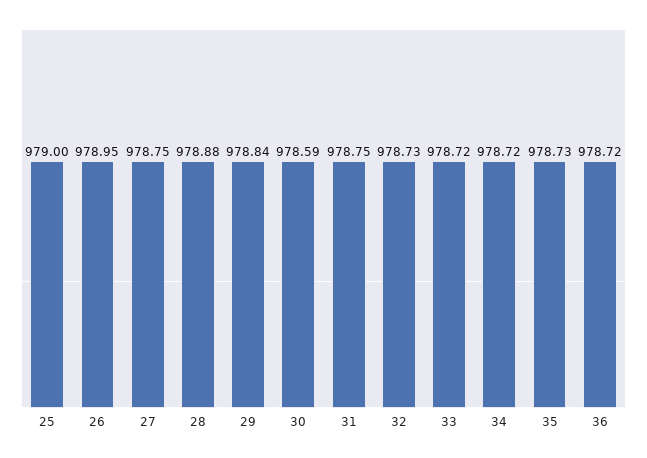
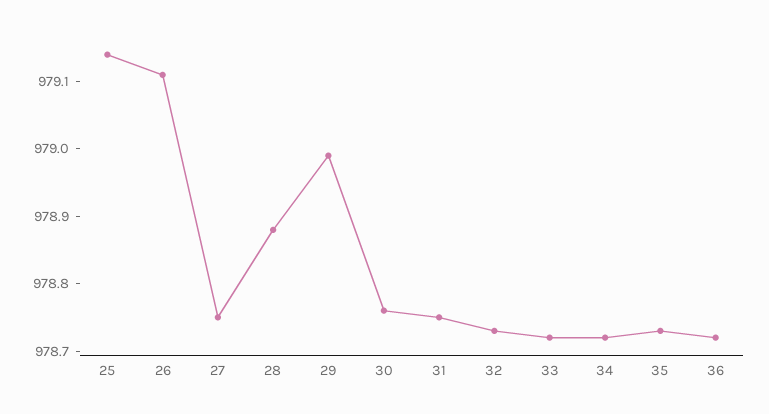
25: 979 -> 979.15
26: 978.95 -> 979.1
29: 978.84 -> 979
30: 978.59 -> 978.75

